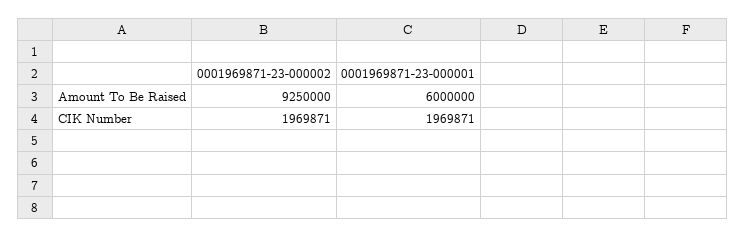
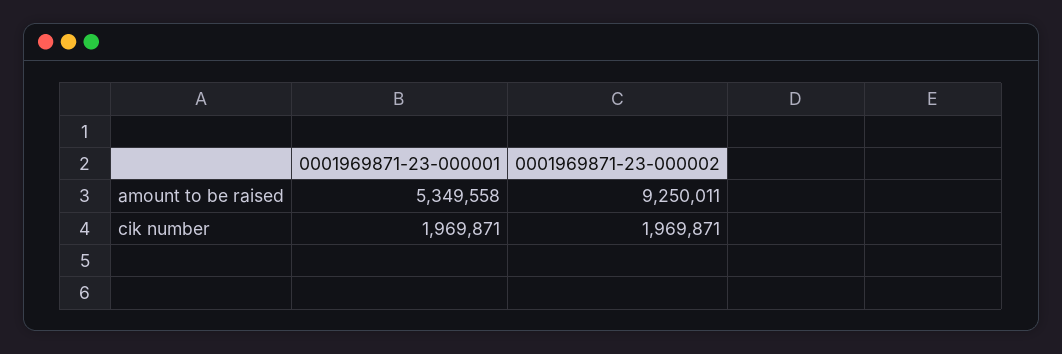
0001969871-23-000002, Amount To Be Raised: 9250000 -> 9250011
0001969871-23-000001, Amount To Be Raised: 6000000 -> 5349558

